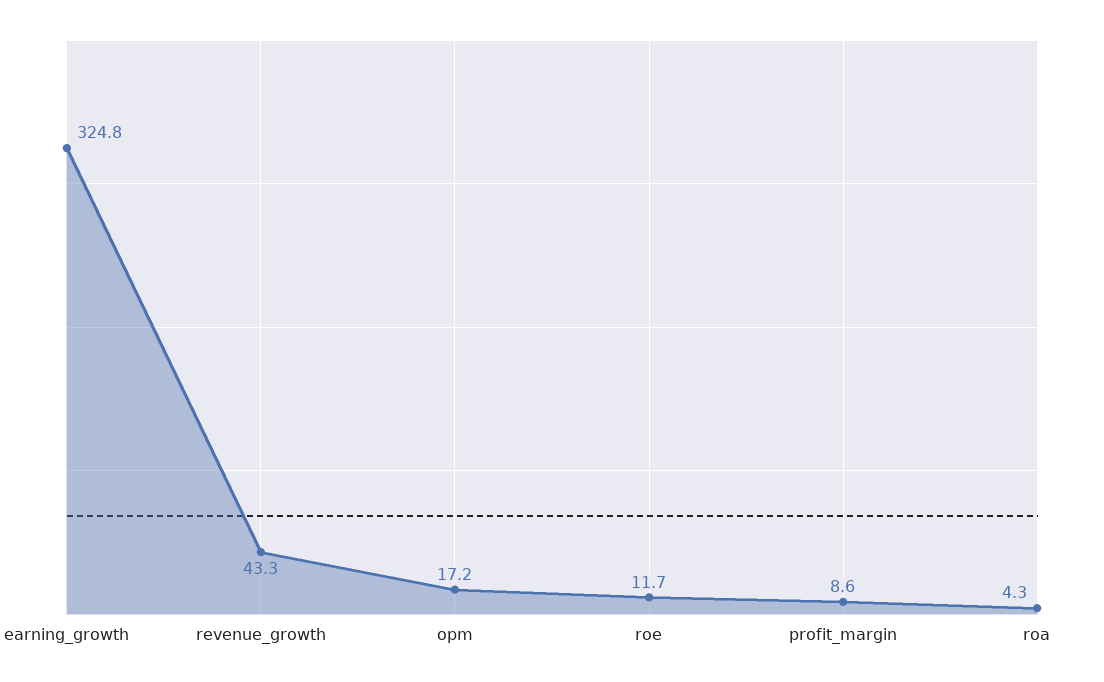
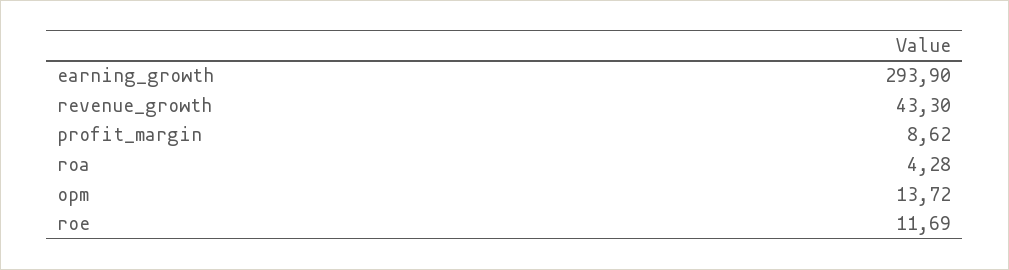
earning_growth: 324.8 -> 293.9
opm: 17.2 -> 13.72

